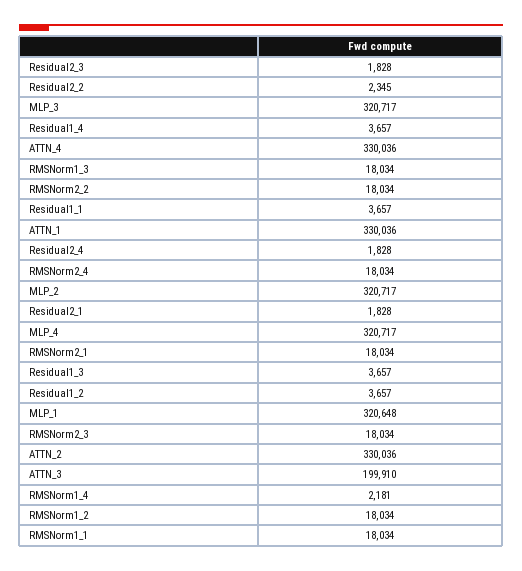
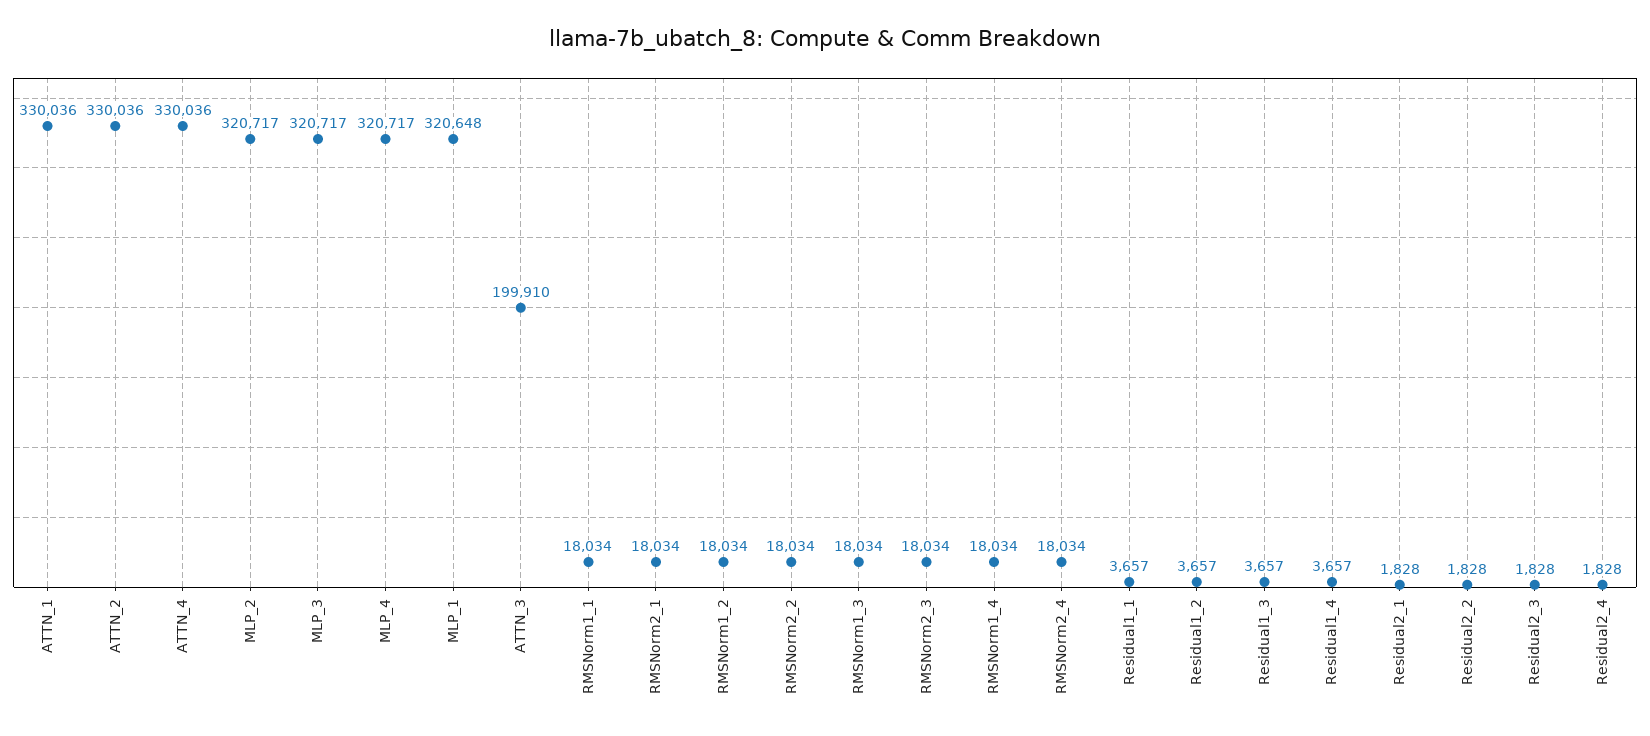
Residual2_2: 2345 -> 1828
RMSNorm1_4: 2181 -> 18034

